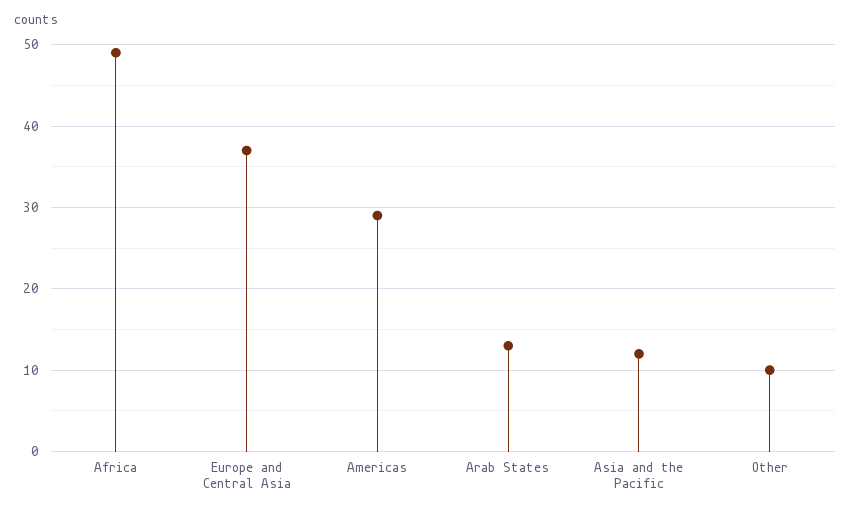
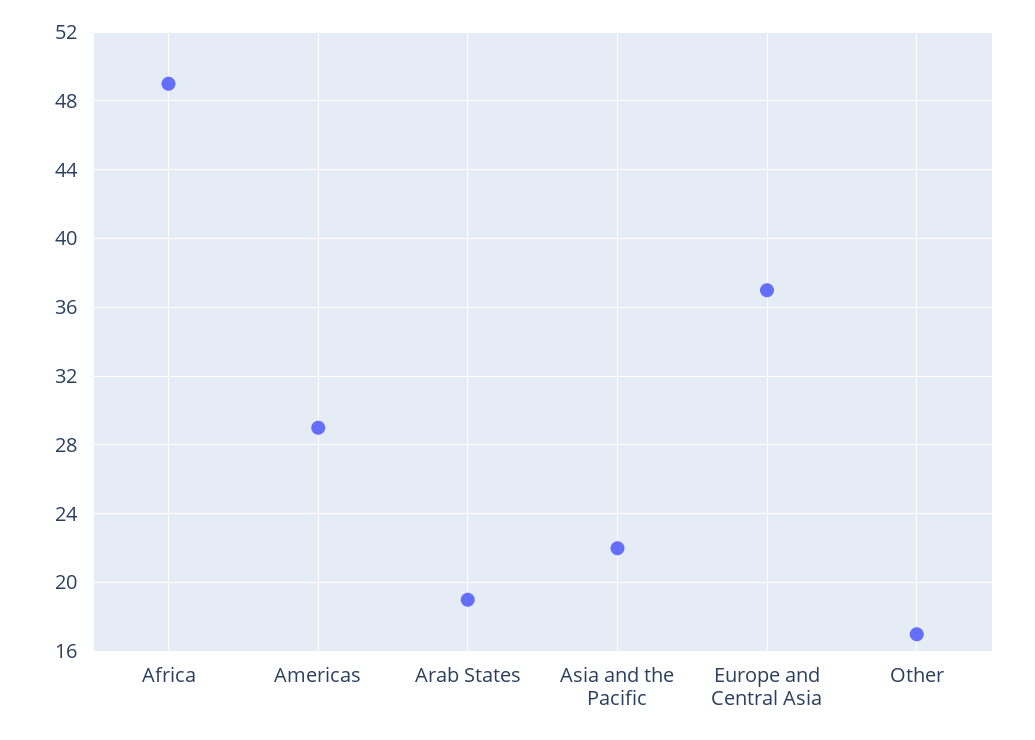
Arab States: 13 -> 19
Asia and the Pacific: 12 -> 22
Other: 10 -> 17

